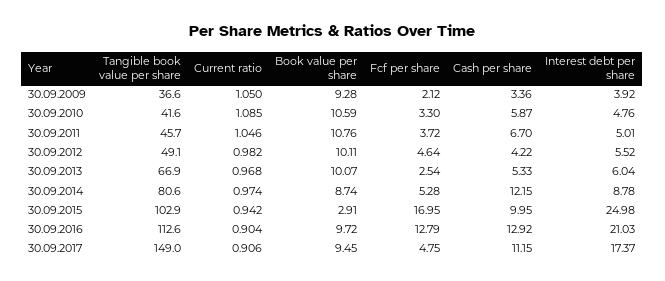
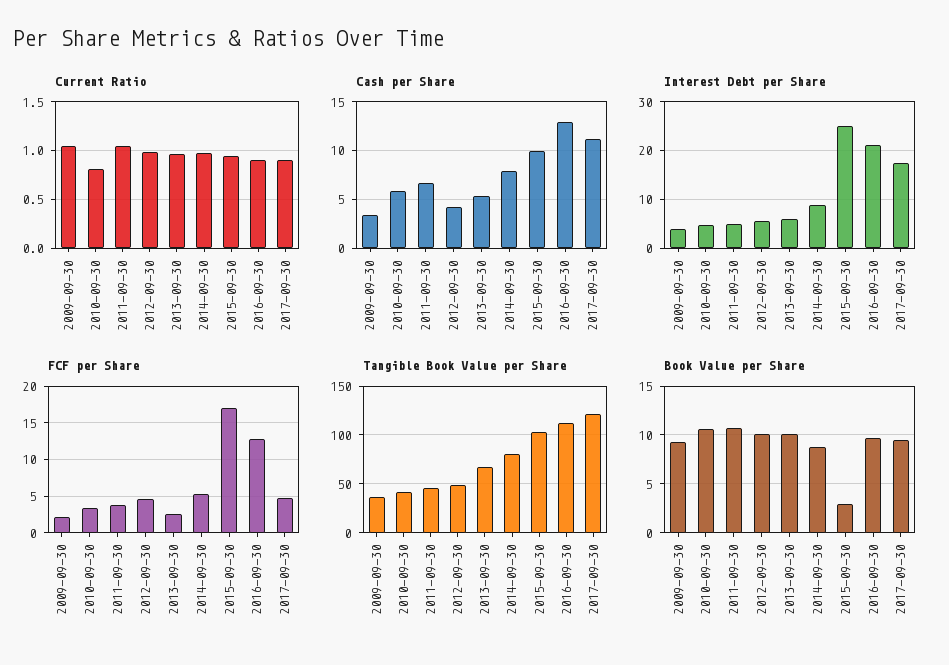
Current ratio, 30.09.2010: 1.085 -> 0.8
Cash per share, 30.09.2014: 12.15 -> 8
Tangible book value per share, 30.09.2017: 149 -> 120

